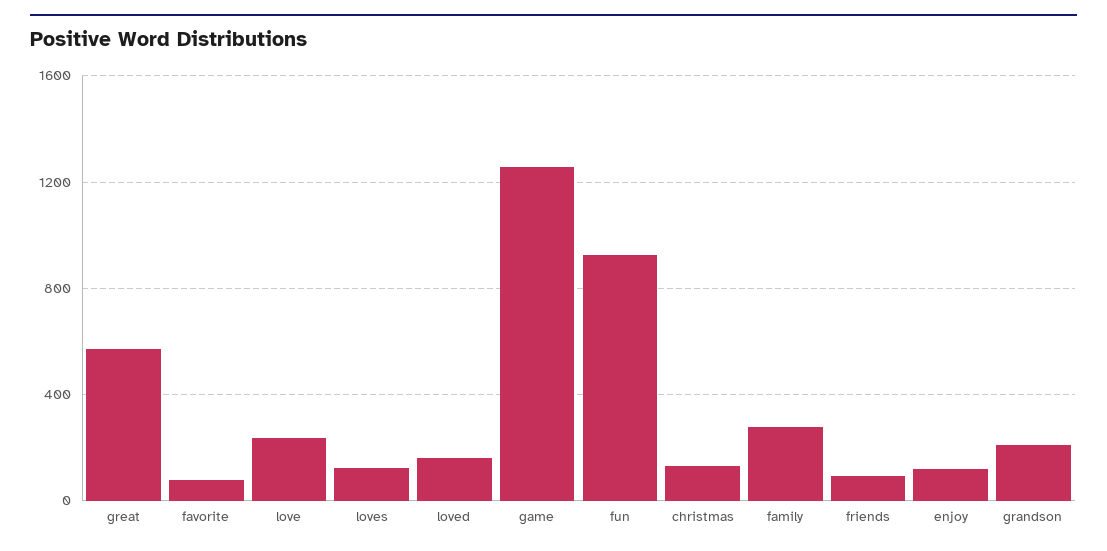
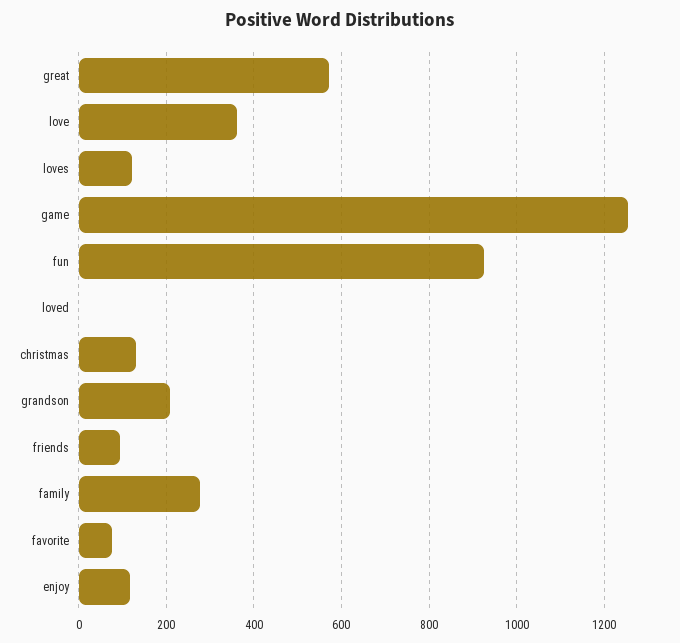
love: 250 -> 360
loved: 150 -> 0

